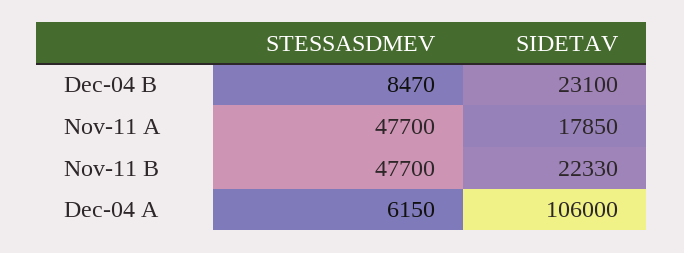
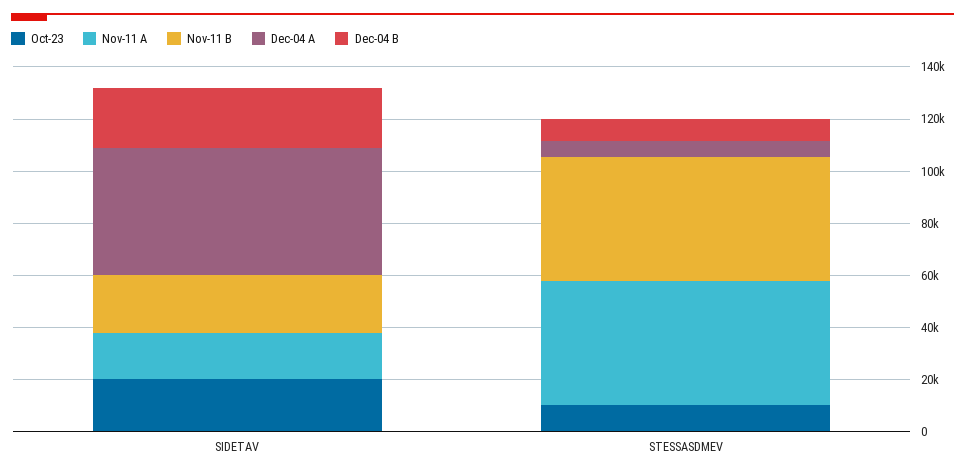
Dec-04 A, SIDETAV: 106000 -> 50000
Oct-23, SIDETAV: none -> 20000
Oct-23, STESSASDMEV: none -> 10000

